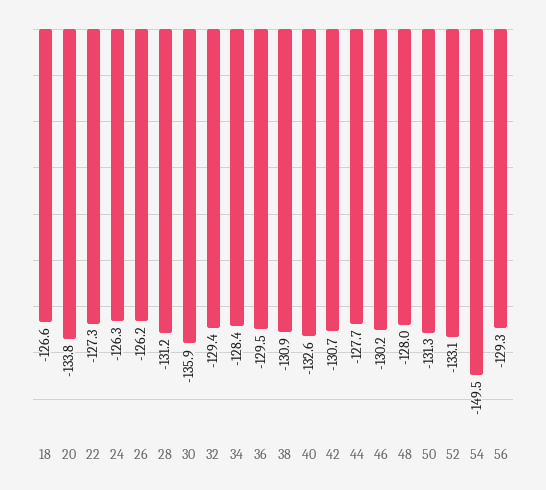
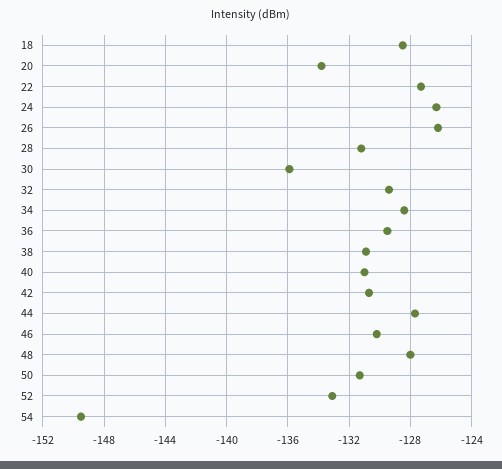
18: -126.6 -> -128.5
40: -132.6 -> -131
56: -129.3 -> none

